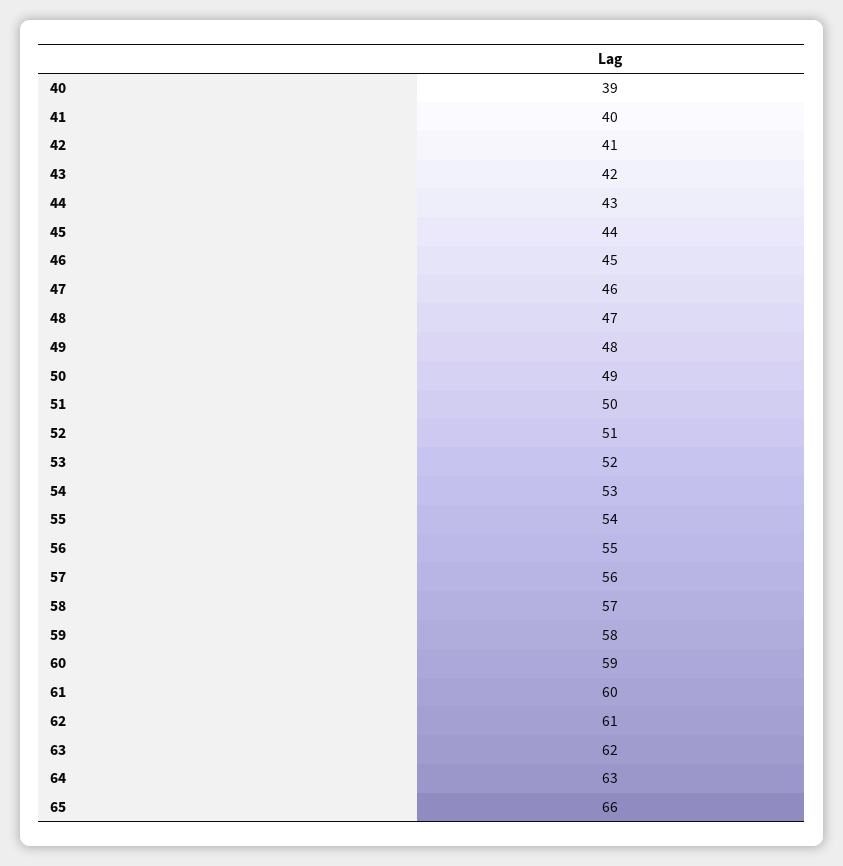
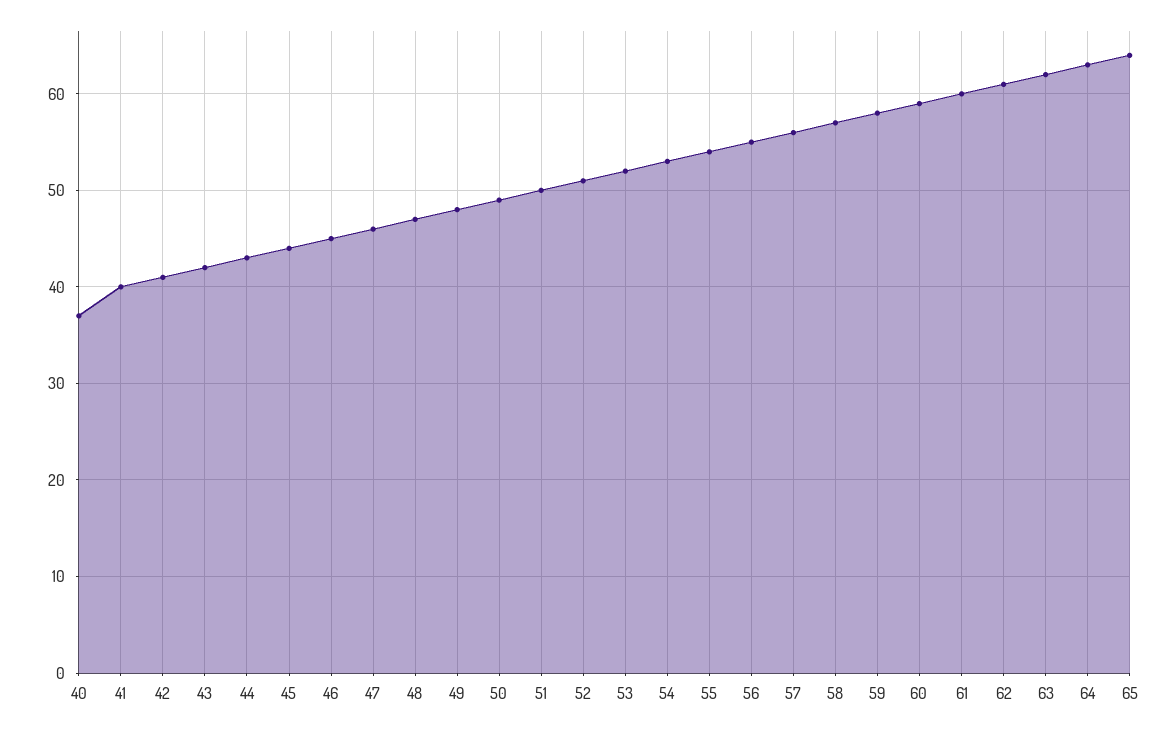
40: 39 -> 37
65: 66 -> 64

